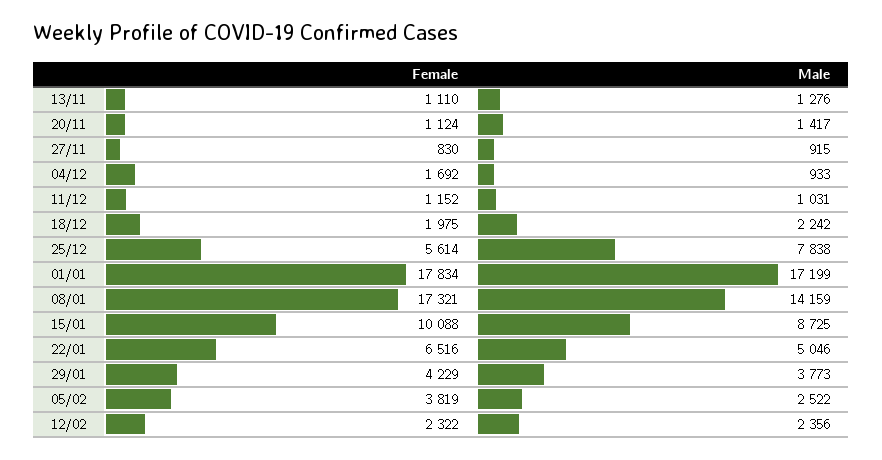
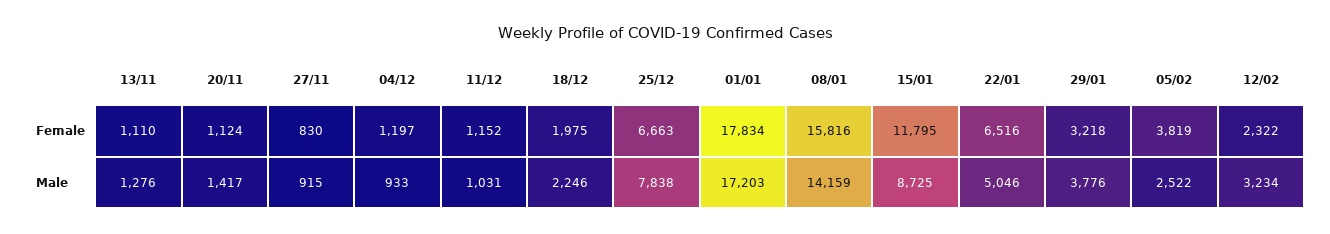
Female, 04/12: 1692 -> 1197
Male, 18/12: 2242 -> 2246
Female, 25/12: 5614 -> 6663
Male, 01/01: 17199 -> 17203
Female, 08/01: 17321 -> 15816
Female, 15/01: 10088 -> 11795
Female, 29/01: 4229 -> 3218
Male, 29/01: 3773 -> 3776
Male, 12/02: 2356 -> 3234

